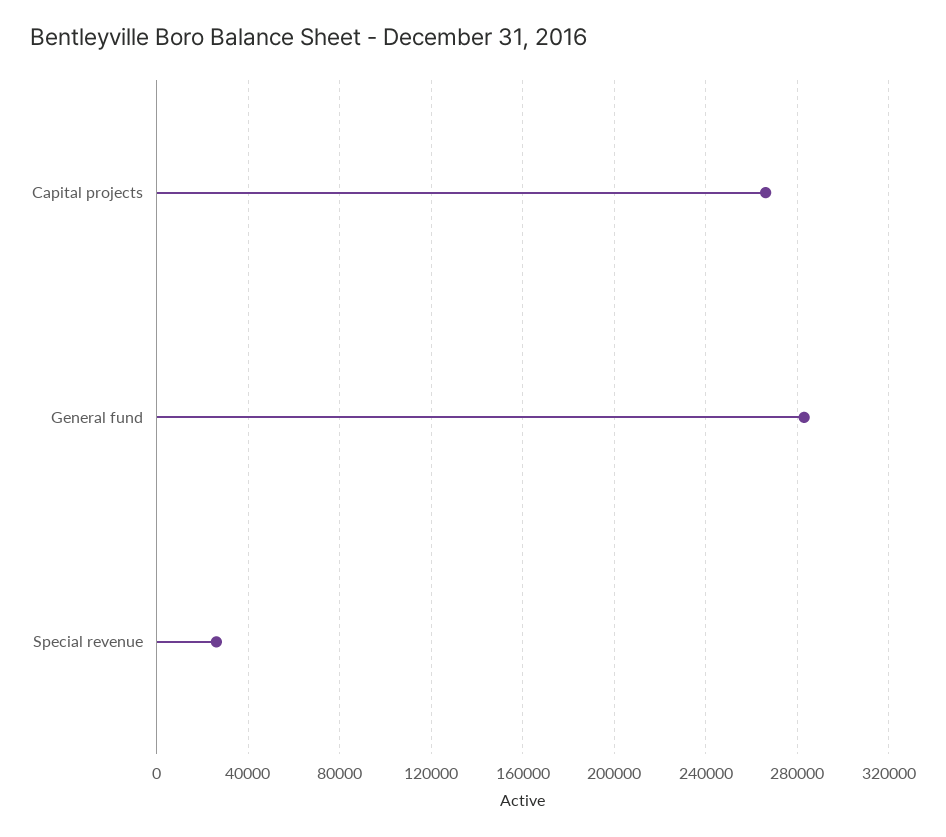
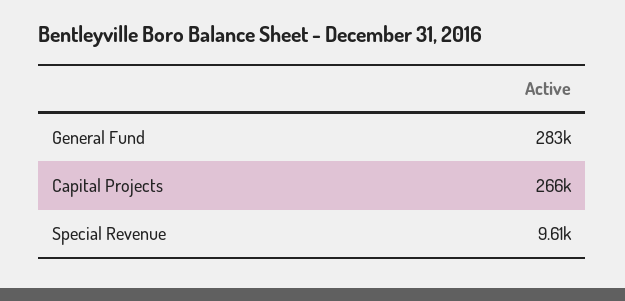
Special revenue: 25000 -> 9610

